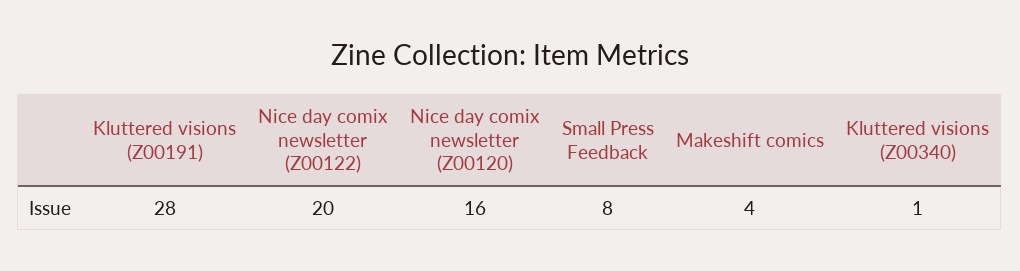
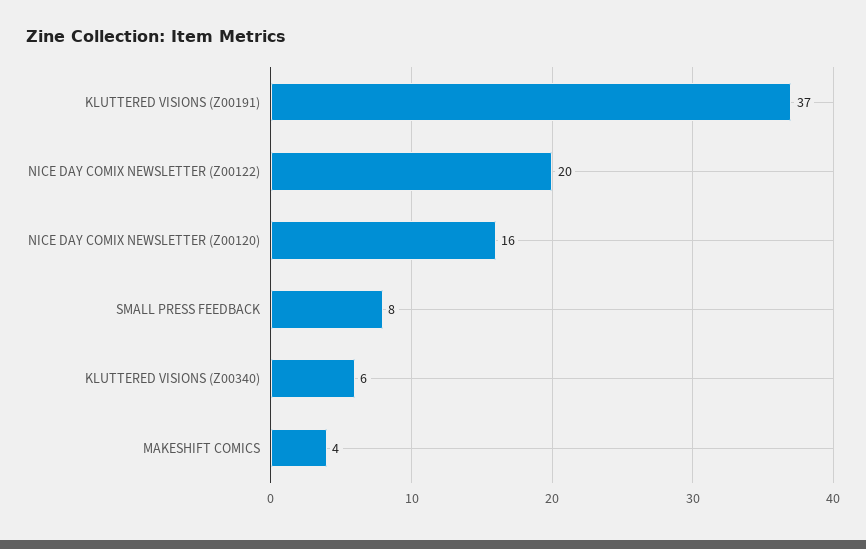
Kluttered visions (Z00191): 28 -> 37
Kluttered visions (Z00340): 1 -> 6

